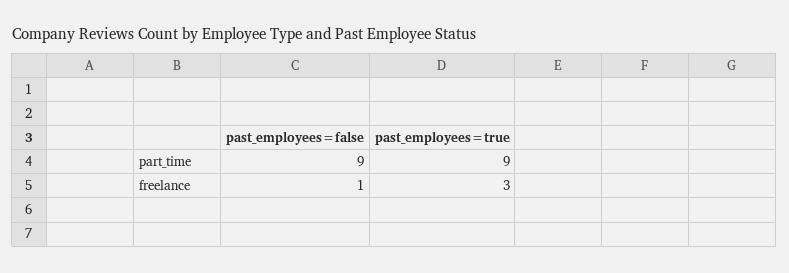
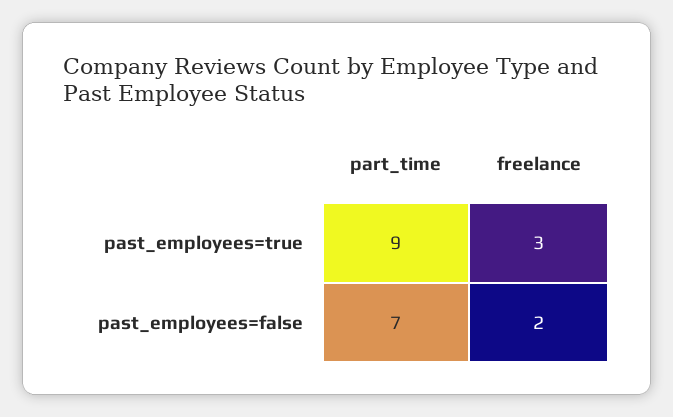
past_employees=false, part_time: 9 -> 7
past_employees=false, freelance: 1 -> 2

